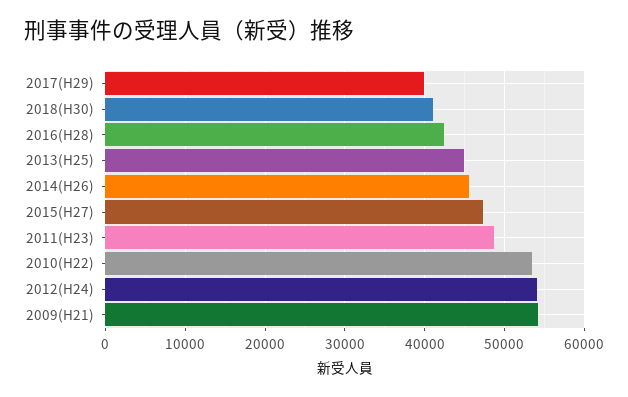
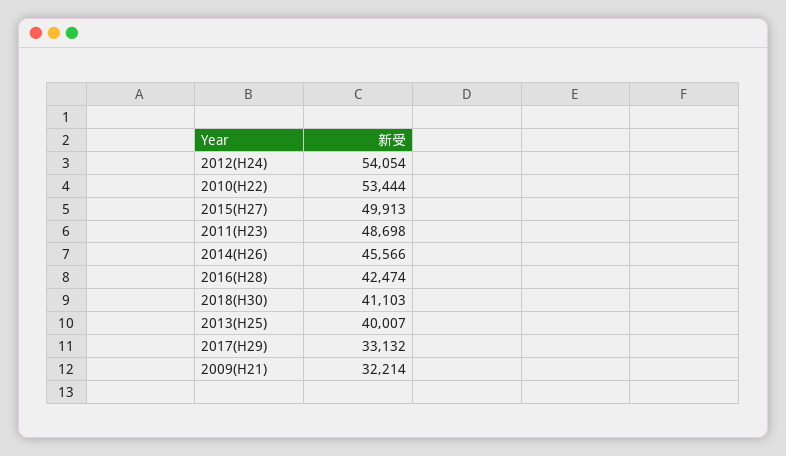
2017(H29): 40000 -> 33132
2013(H25): 45000 -> 40007
2015(H27): 47000 -> 49913
2009(H21): 54000 -> 32214

